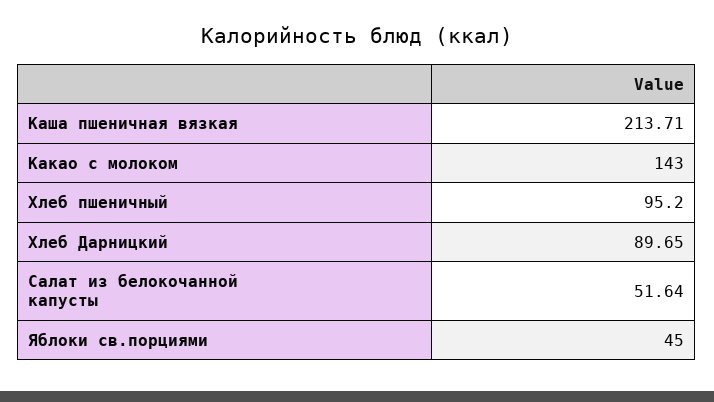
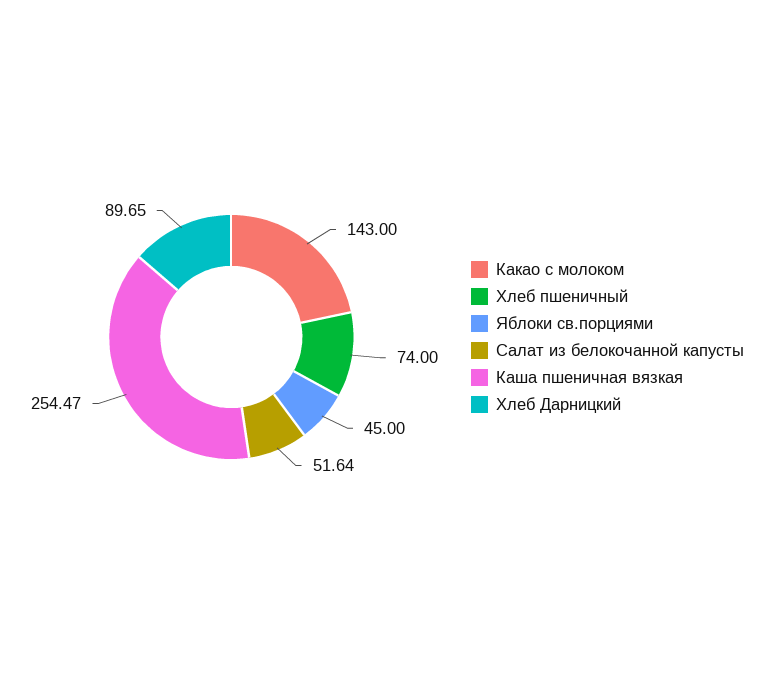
Каша пшеничная вязкая: 213.71 -> 254.47
Хлеб пшеничный: 95.2 -> 74

